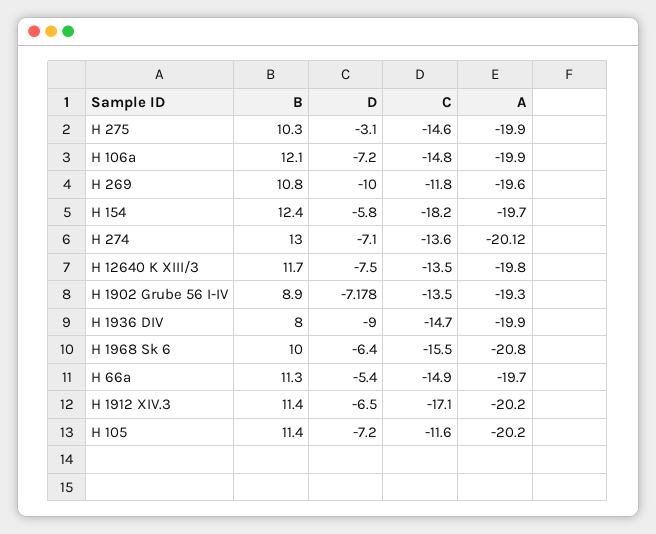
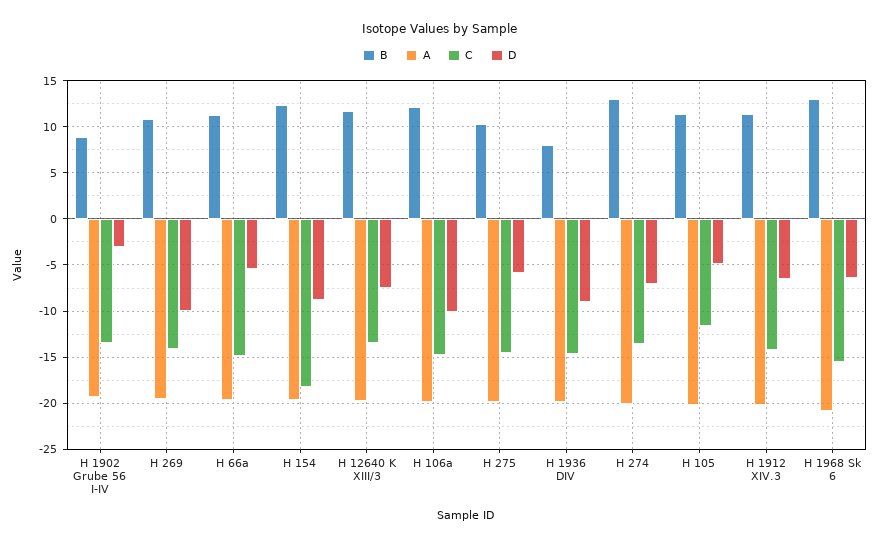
D, H 275: -3.1 -> -6
D, H 106a: -7.2 -> -10
C, H 269: -11.8 -> -14
D, H 154: -5.8 -> -9
D, H 1902 Grube 56 I-IV: -7.178 -> -3
B, H 1968 Sk 6: 10 -> 13
C, H 1912 XIV.3: -17.1 -> -14
D, H 105: -7.2 -> -5

